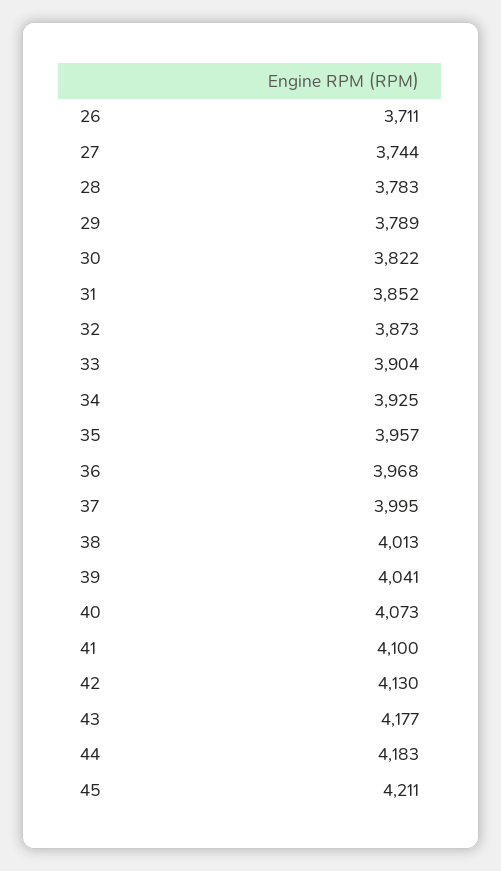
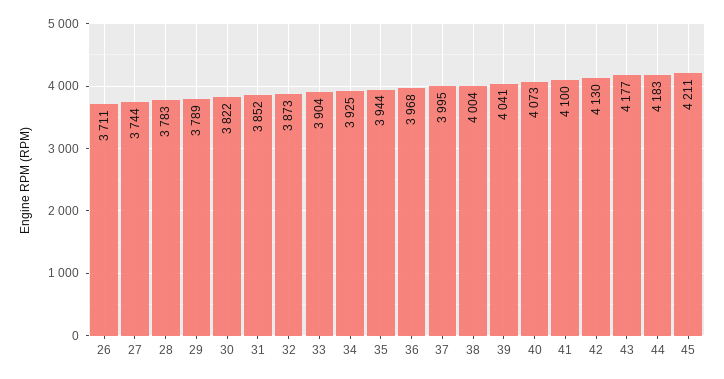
35: 3957 -> 3944
38: 4013 -> 4004

